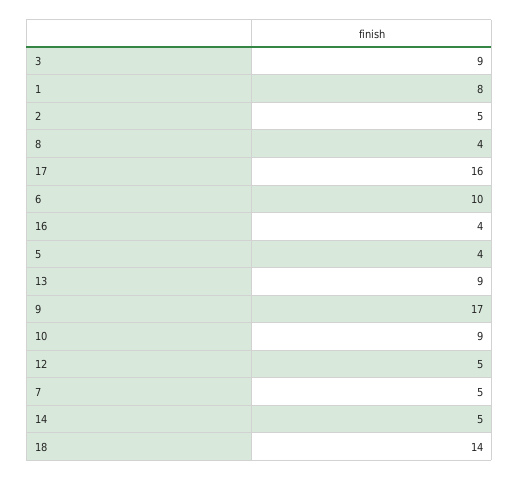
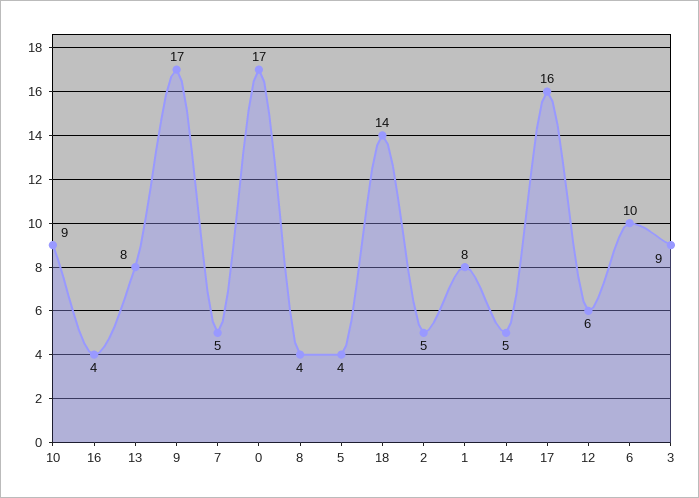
13: 9 -> 8
12: 5 -> 6
0: none -> 17

